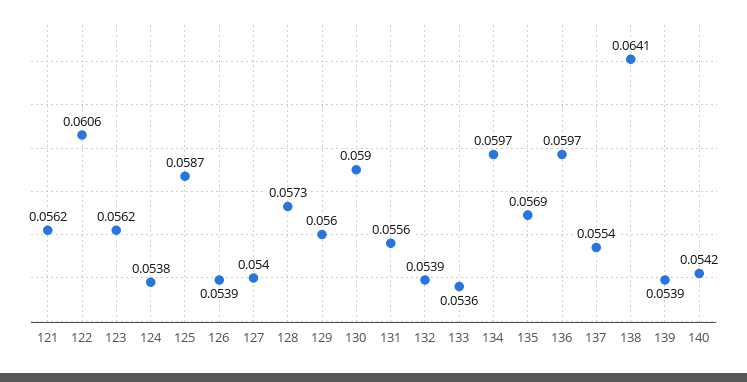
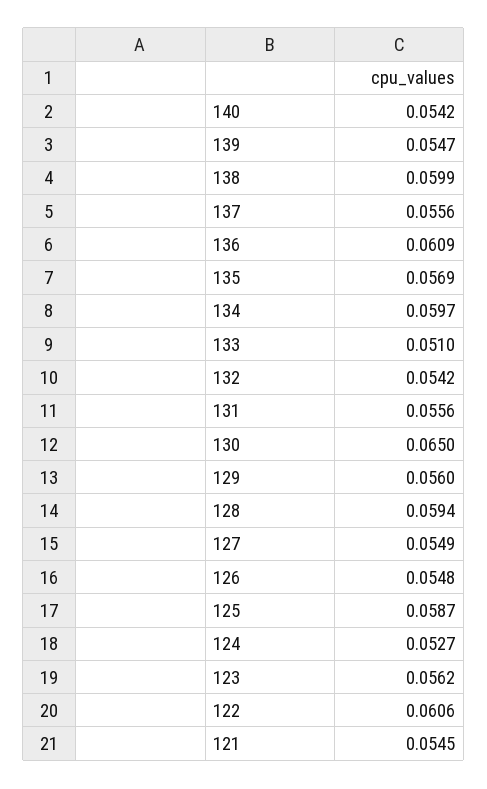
121: 0.0562 -> 0.0545
124: 0.0538 -> 0.0527
126: 0.0539 -> 0.0548
127: 0.054 -> 0.0549
128: 0.0573 -> 0.0594
130: 0.059 -> 0.065
132: 0.0539 -> 0.0542
133: 0.0536 -> 0.051
136: 0.0597 -> 0.0609
137: 0.0554 -> 0.0556
138: 0.0641 -> 0.0599
139: 0.0539 -> 0.0547

